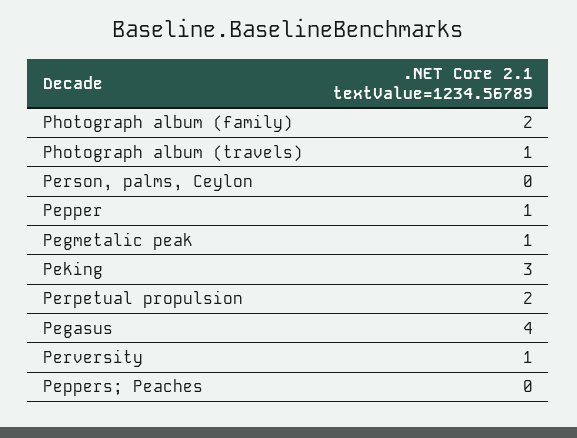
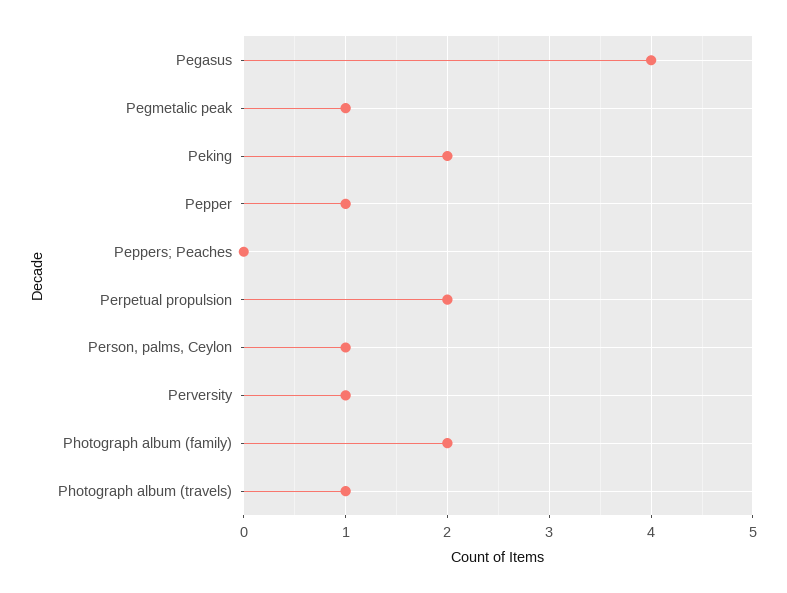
Person, palms, Ceylon: 0 -> 1
Peking: 3 -> 2

